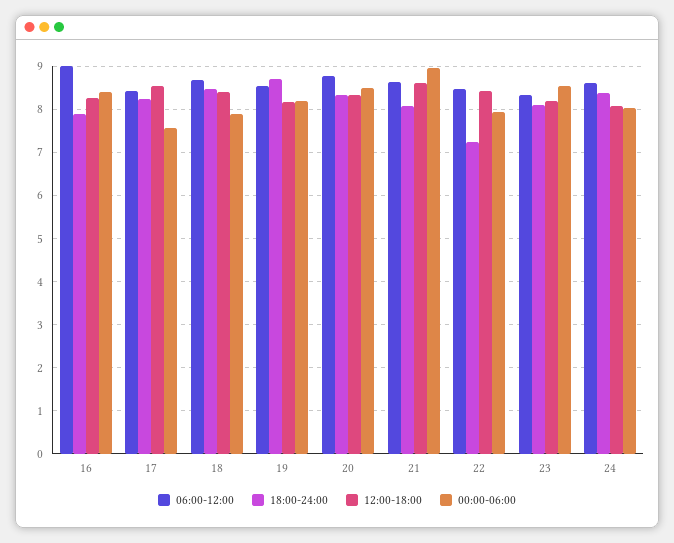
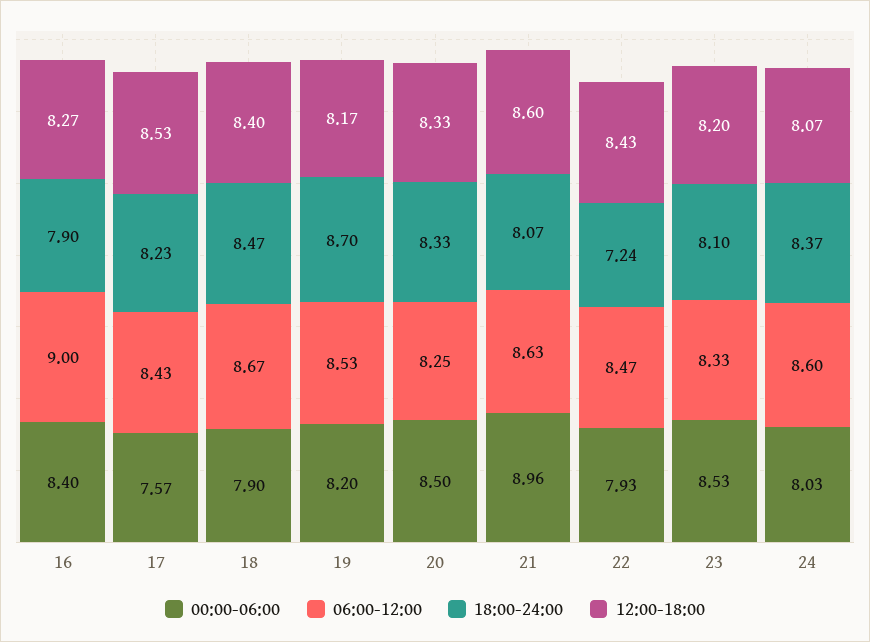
06:00-12:00, 20: 8.8 -> 8.25

